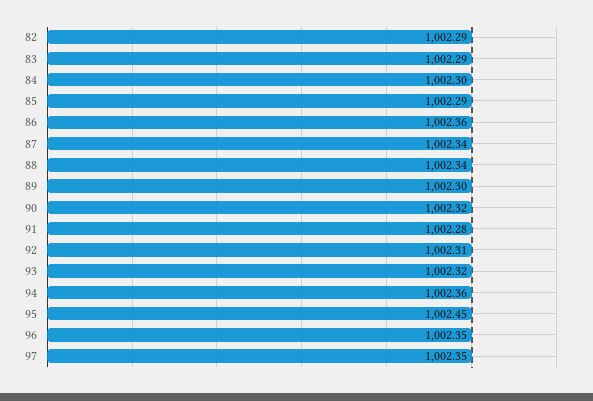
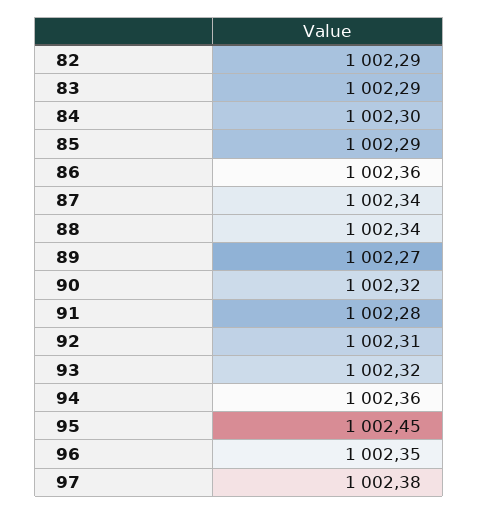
89: 1002.3 -> 1002.27
97: 1002.35 -> 1002.38

